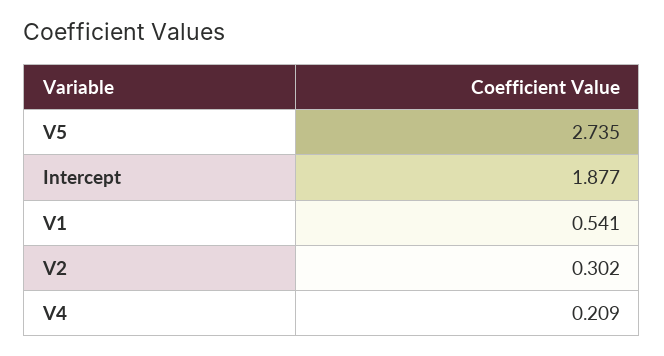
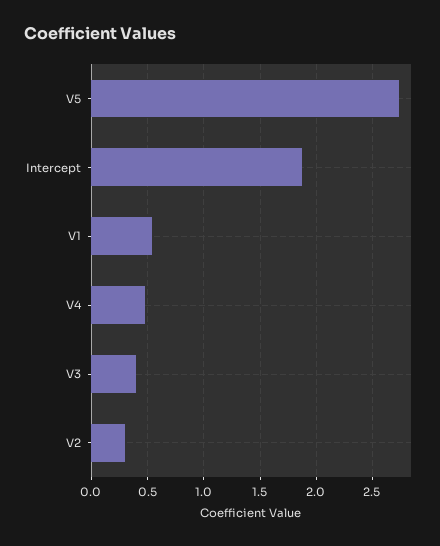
V4: 0.209 -> 0.5
V3: none -> 0.4

